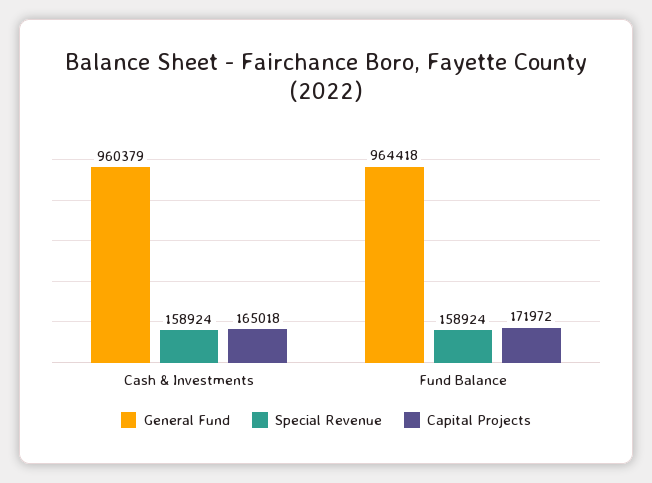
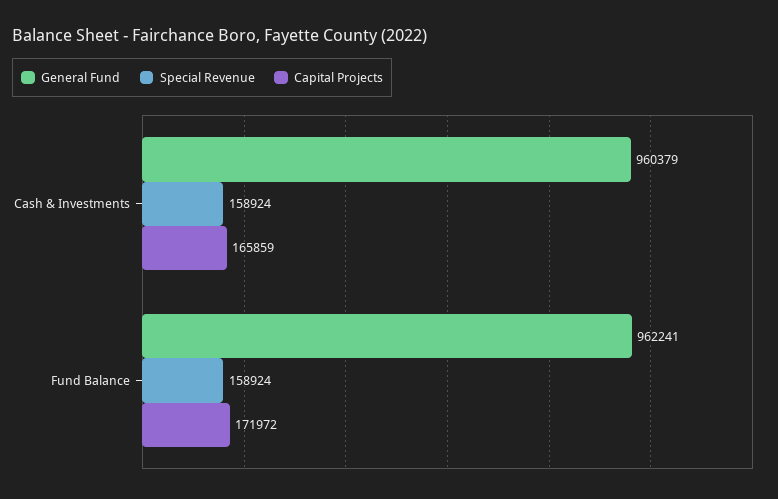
Capital Projects, Cash & Investments: 165018 -> 165859
General Fund, Fund Balance: 964418 -> 962241

